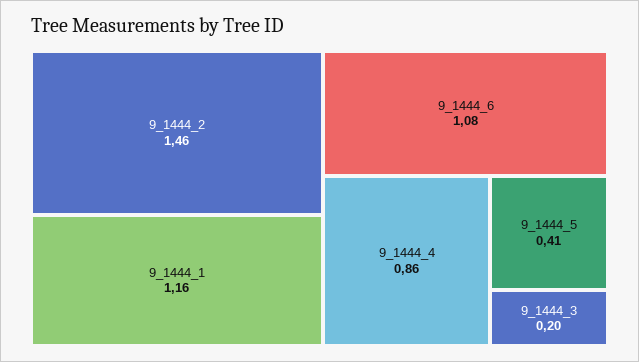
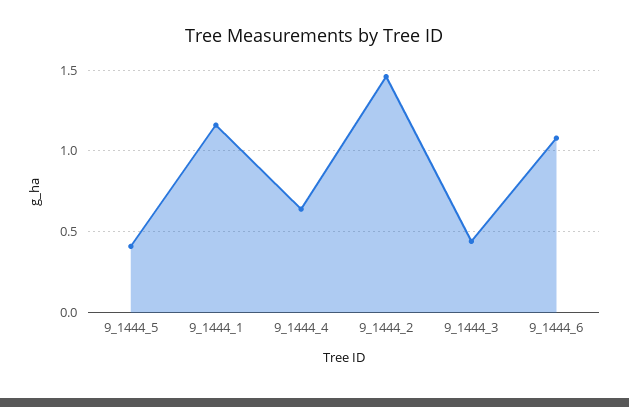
9_1444_4: 0.86 -> 0.65
9_1444_3: 0.2 -> 0.45

